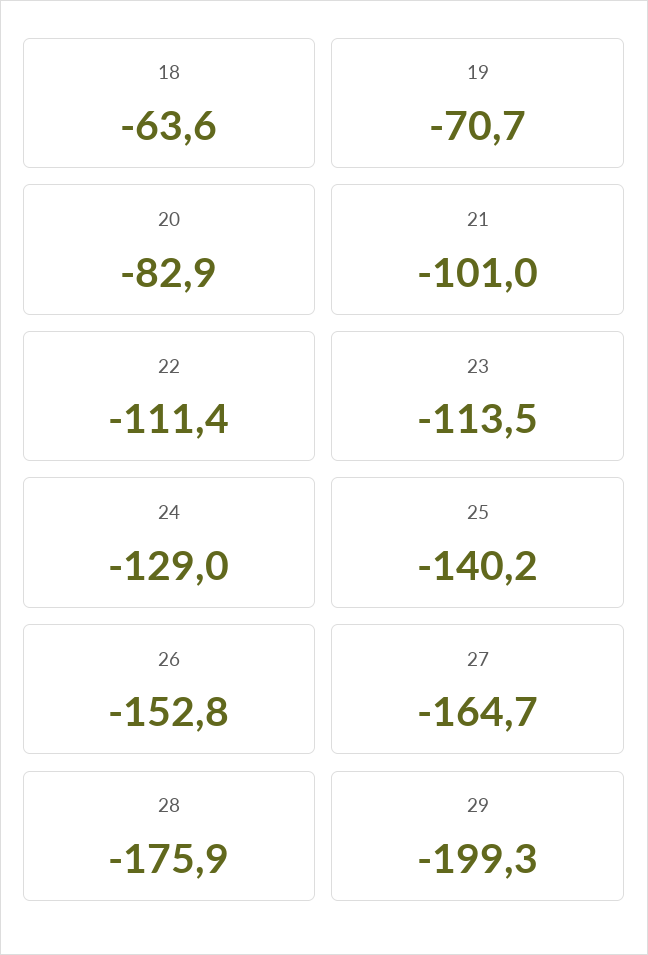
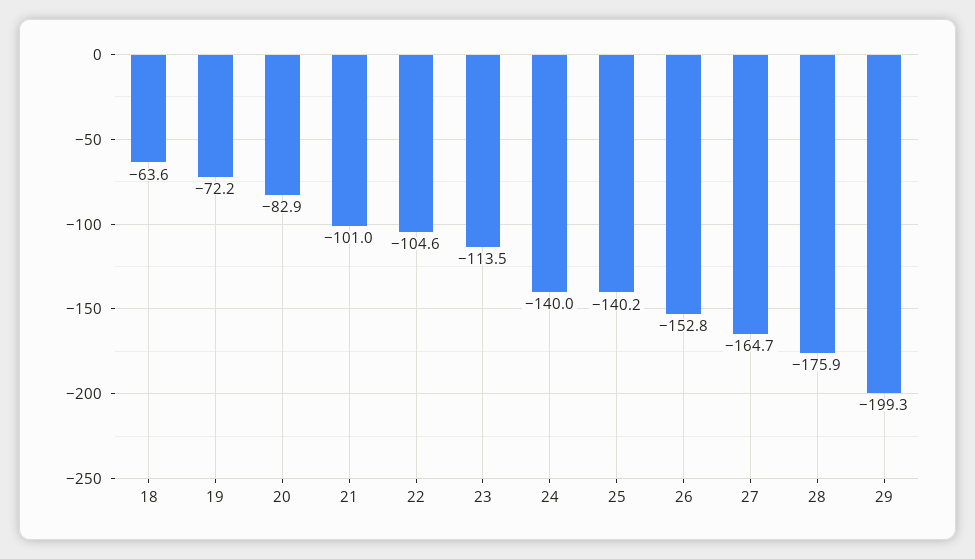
19: -70.7 -> -72.2
22: -111.4 -> -104.6
24: -129 -> -140

